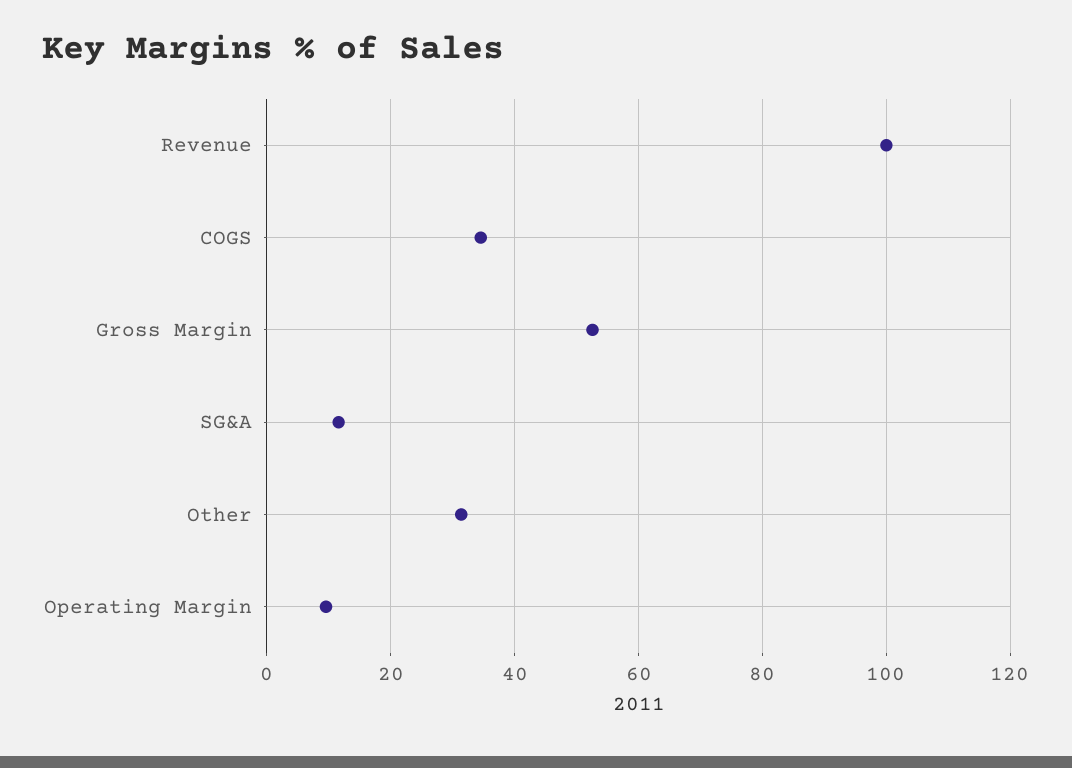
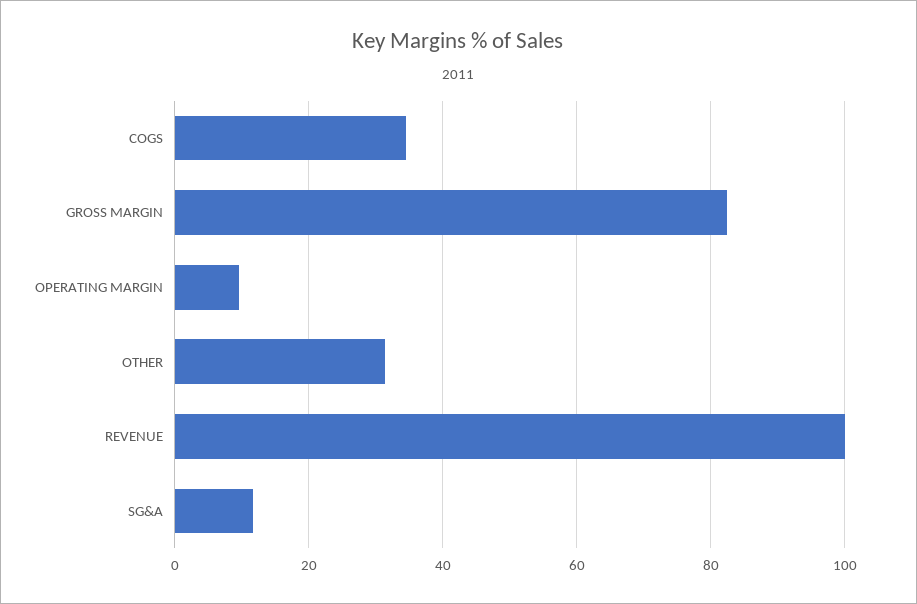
Gross Margin: 52 -> 82

